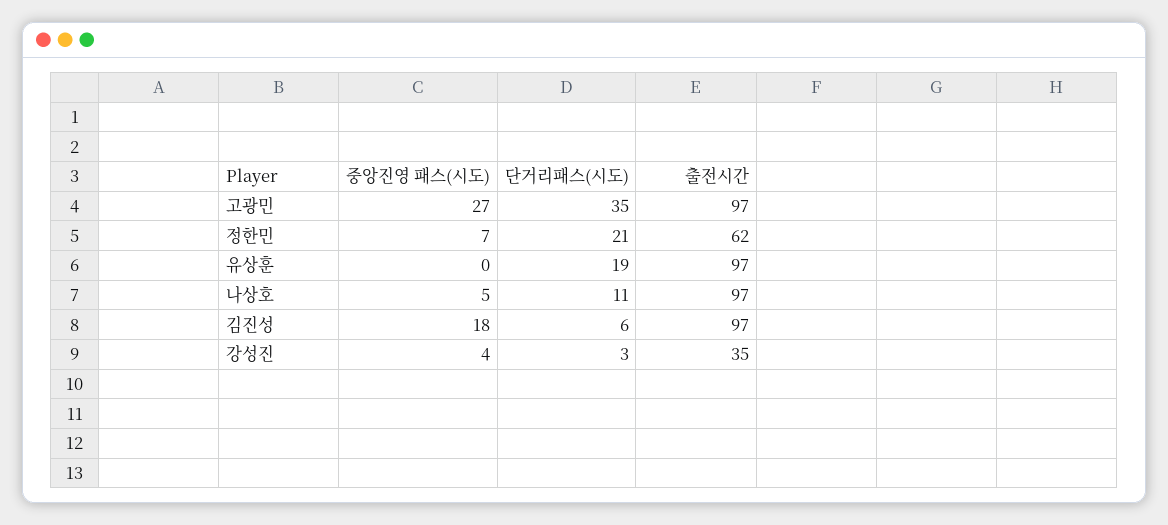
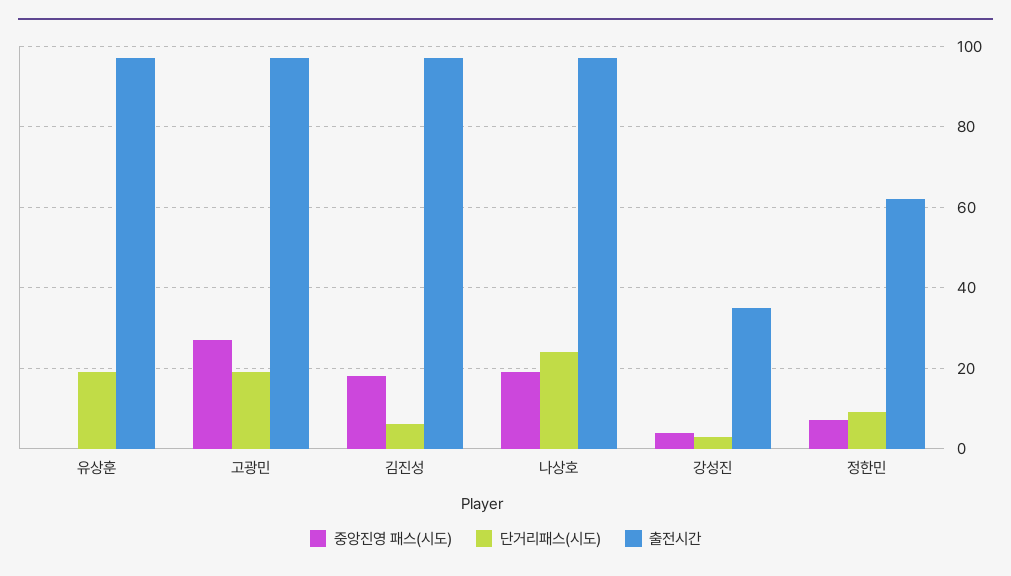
단거리패스(시도), 고광민: 35 -> 20
단거리패스(시도), 정한민: 21 -> 10
중앙진영 패스(시도), 나상호: 5 -> 20
단거리패스(시도), 나상호: 11 -> 25

